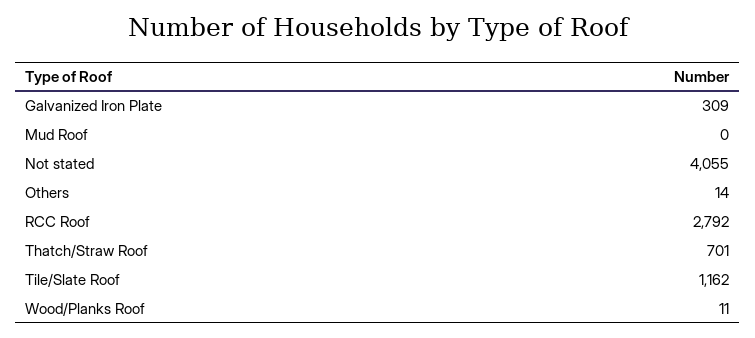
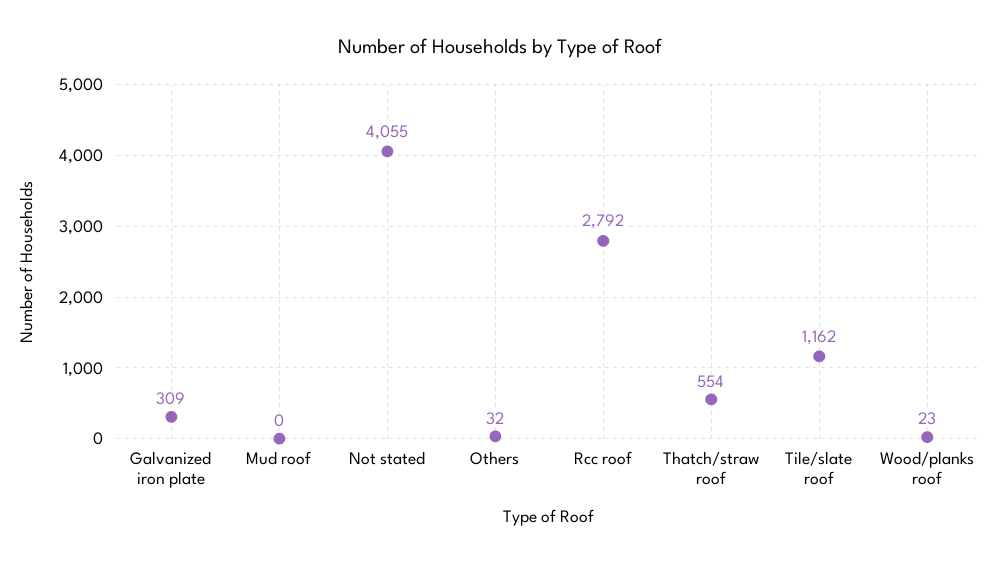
Others: 14 -> 32
Thatch/Straw Roof: 701 -> 554
Wood/Planks Roof: 11 -> 23

